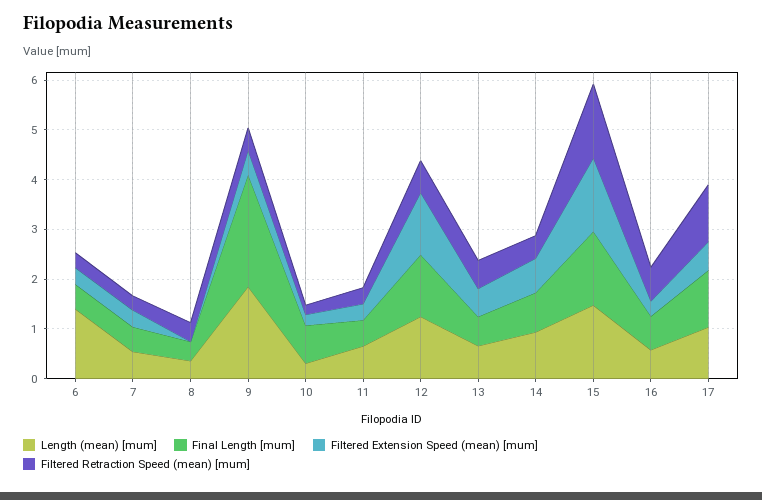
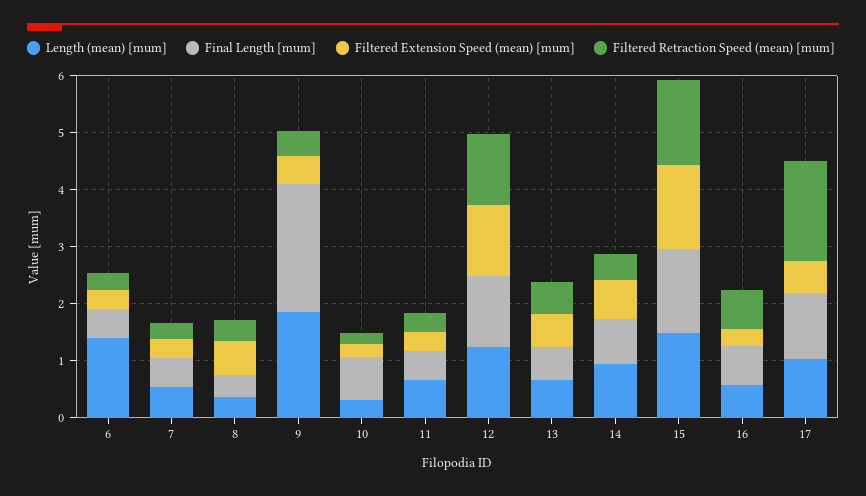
Filtered Extension Speed (mean) [mum], 8: 0 -> 0.6
Filtered Retraction Speed (mean) [mum], 12: 0.6 -> 1.2
Filtered Retraction Speed (mean) [mum], 17: 1.2 -> 1.8

